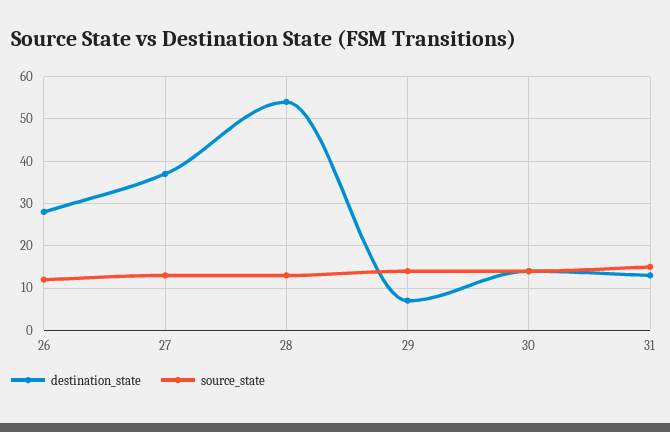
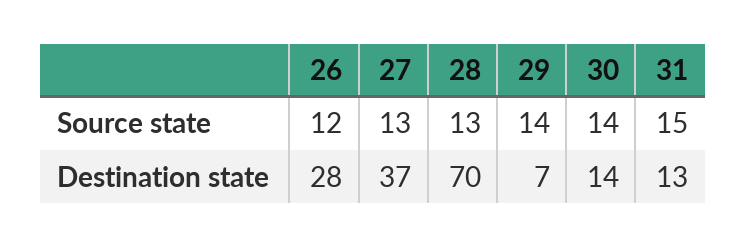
destination_state, 28: 55 -> 70

